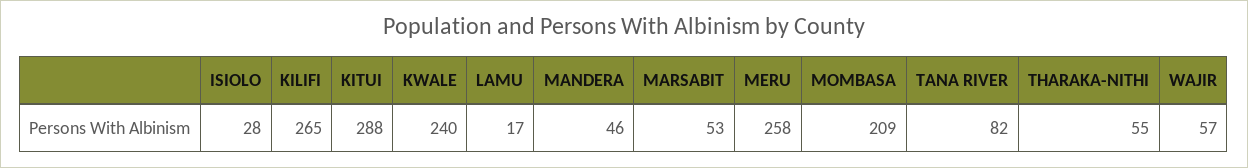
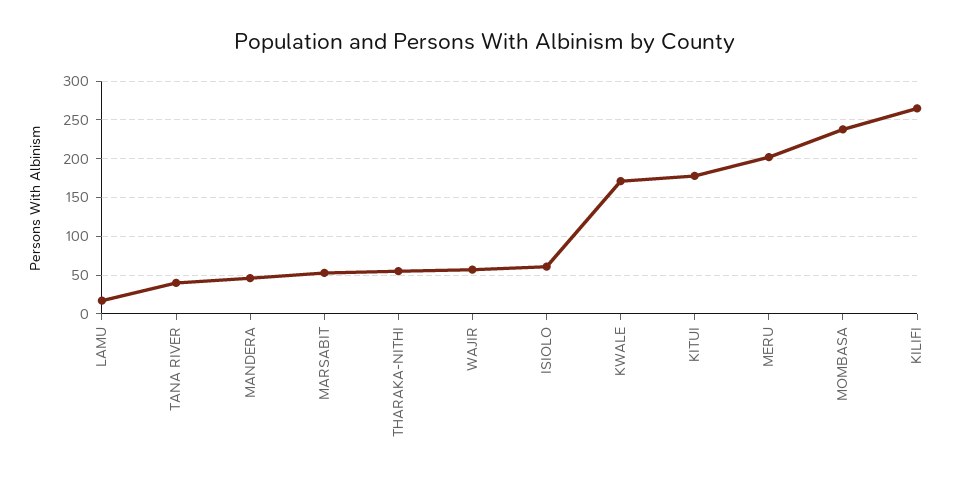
ISIOLO: 28 -> 60
KITUI: 288 -> 180
KWALE: 240 -> 170
MERU: 258 -> 200
MOMBASA: 209 -> 240
TANA RIVER: 82 -> 40

